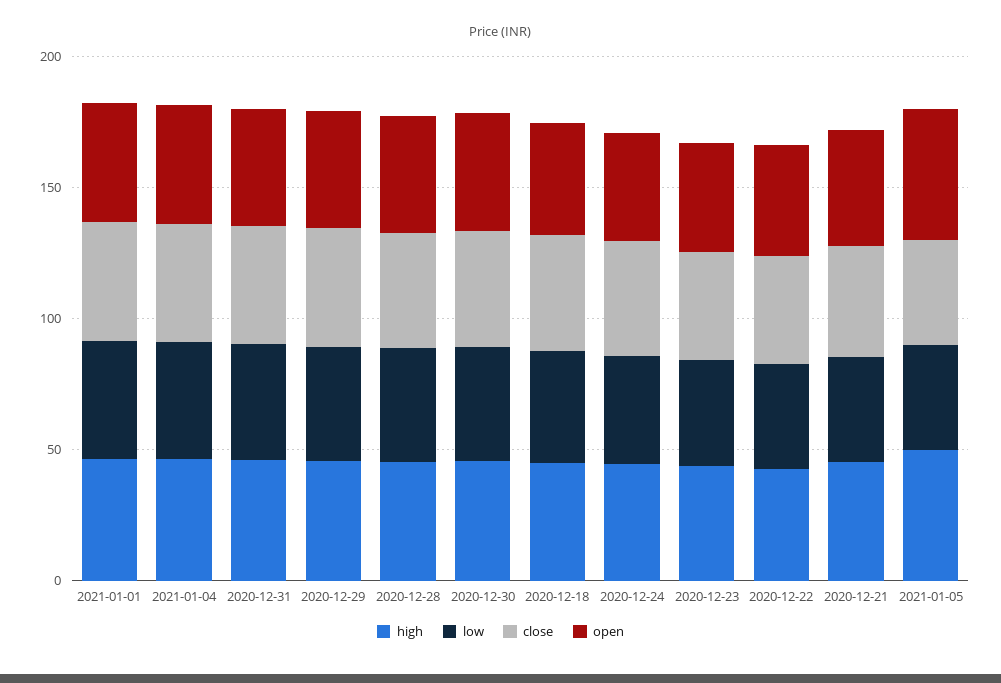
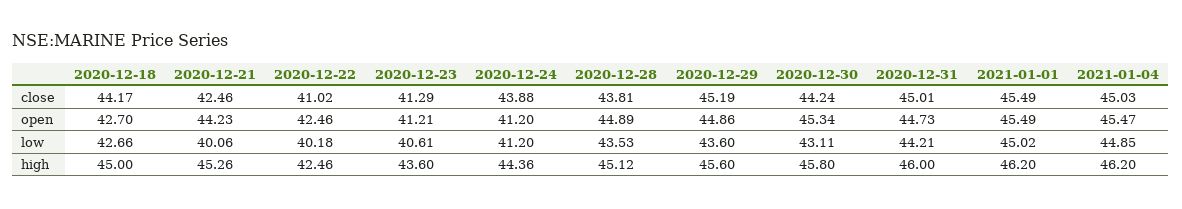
high, 2021-01-05: 50 -> none
low, 2021-01-05: 40 -> none
close, 2021-01-05: 40 -> none
open, 2021-01-05: 50 -> none

